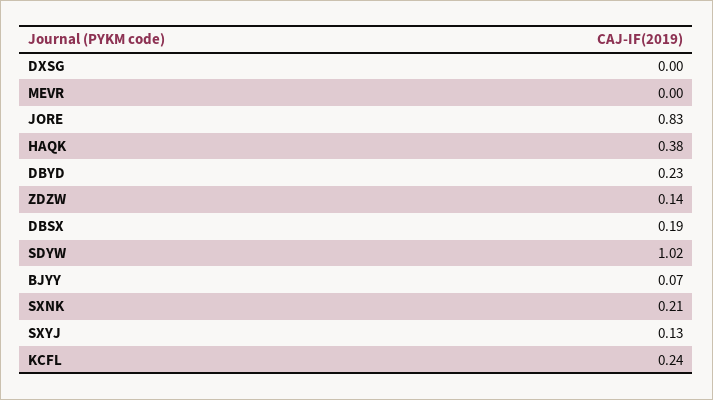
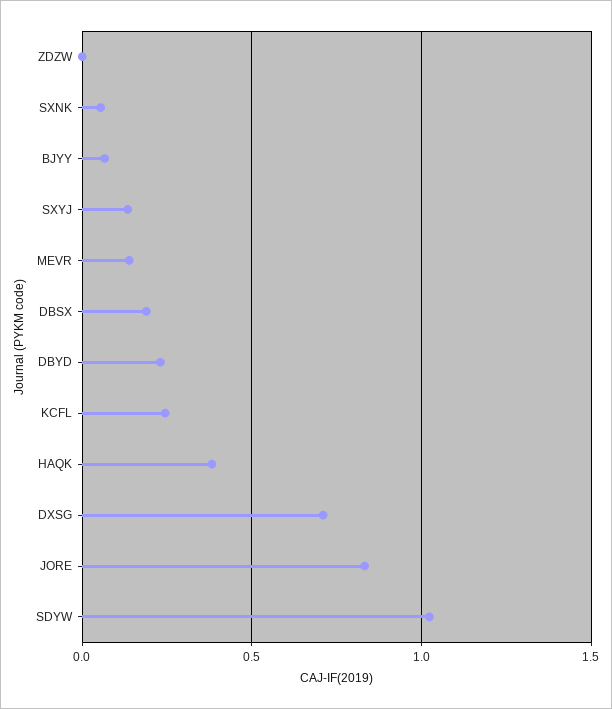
DXSG: 0 -> 0.7
MEVR: 0 -> 0.15
ZDZW: 0.14 -> 0
SXNK: 0.21 -> 0.05

